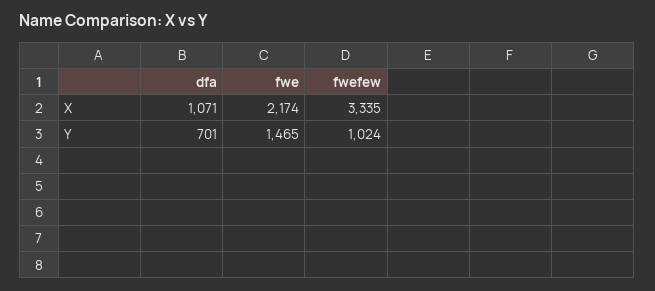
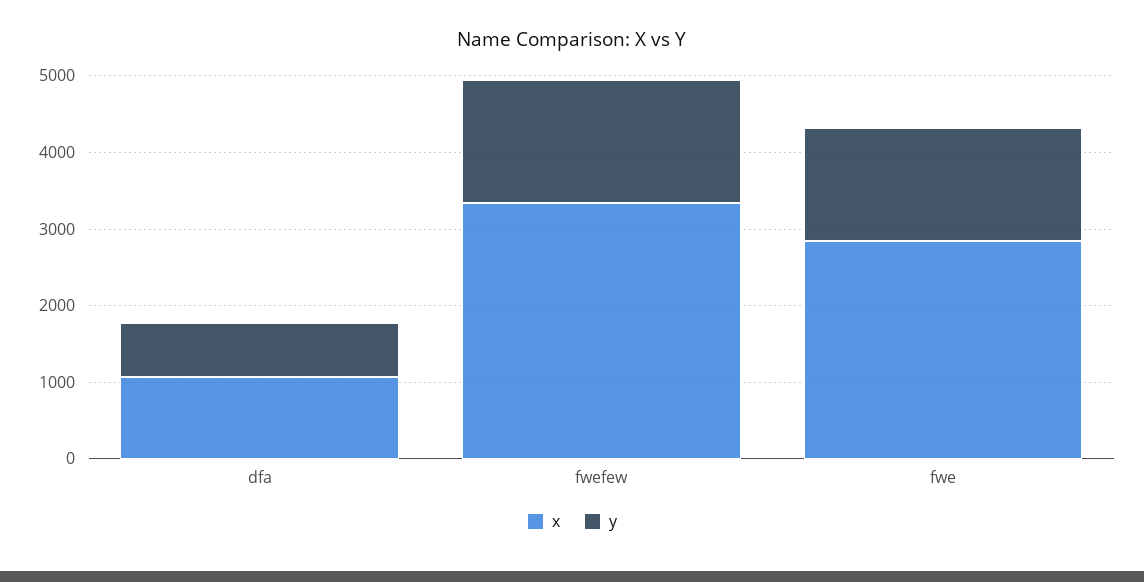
X, fwe: 2174 -> 2800
Y, fwefew: 1024 -> 1600

